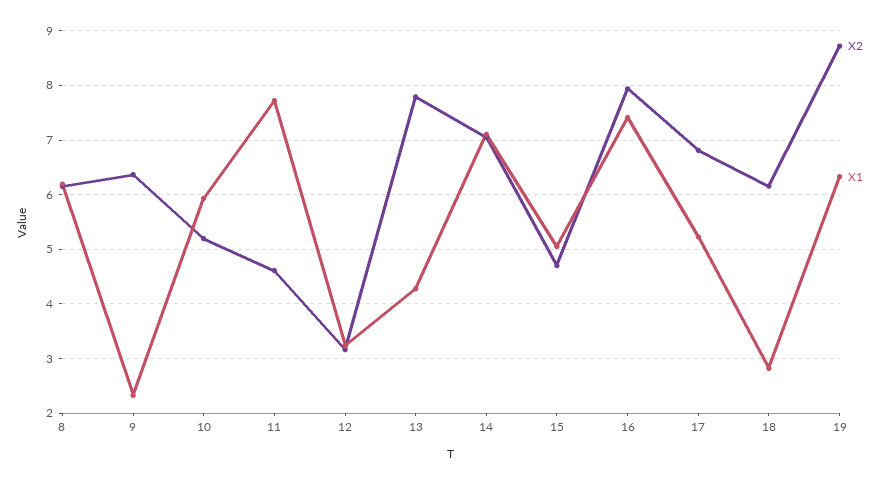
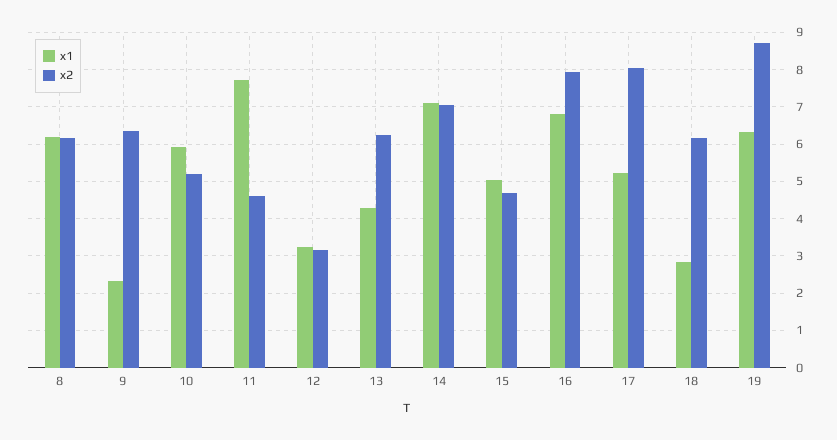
X2, 13: 7.8 -> 6.2
X1, 16: 7.4 -> 6.8
X2, 17: 6.8 -> 8

